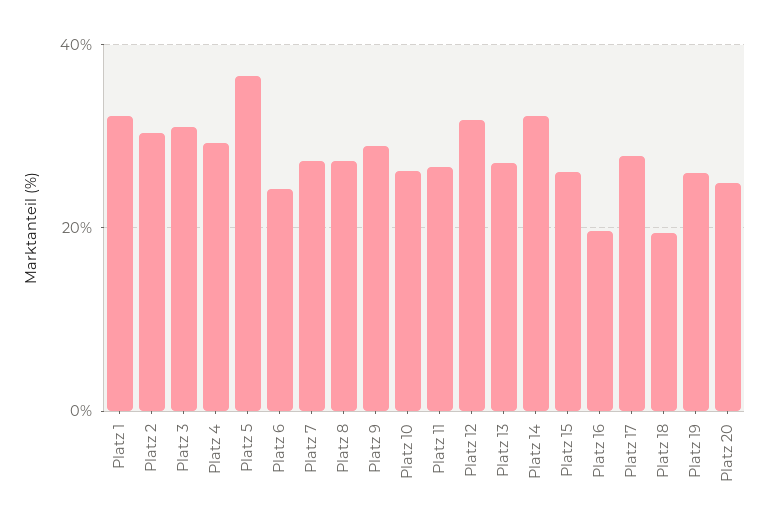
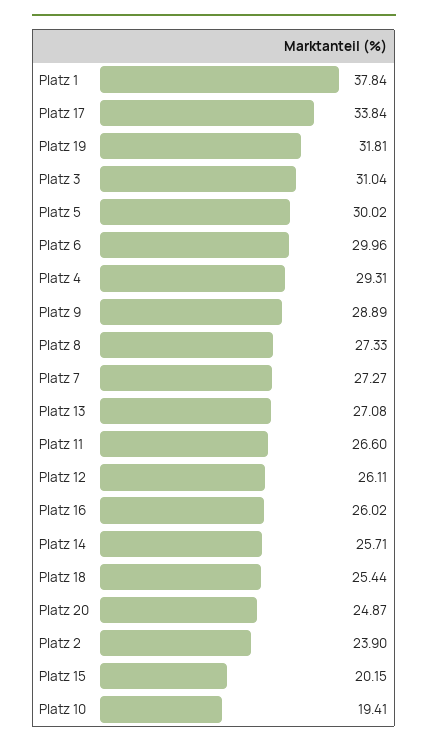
Platz 1: 32 -> 37.84
Platz 2: 30 -> 23.9
Platz 5: 36 -> 30.02
Platz 6: 24 -> 29.96
Platz 10: 26 -> 19.41
Platz 12: 32 -> 26.11
Platz 14: 32 -> 25.71
Platz 15: 26 -> 20.15
Platz 16: 20 -> 26.02
Platz 17: 28 -> 33.84
Platz 18: 20 -> 25.44
Platz 19: 26 -> 31.81

